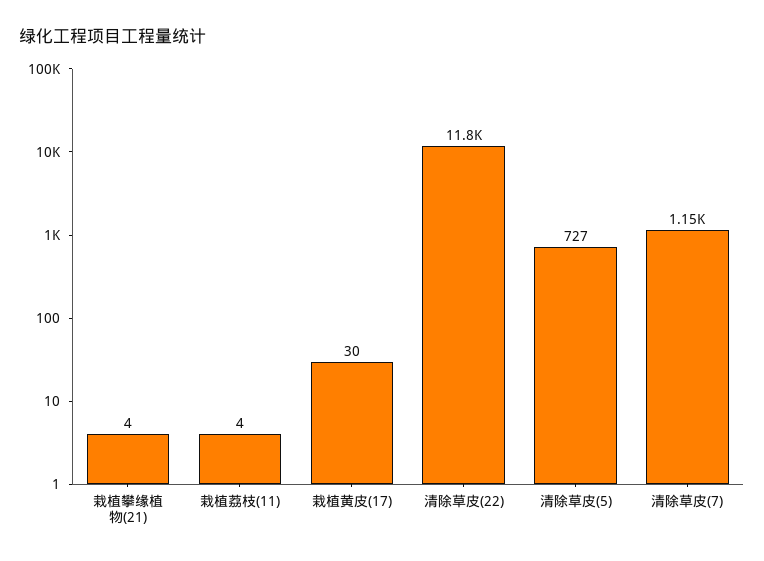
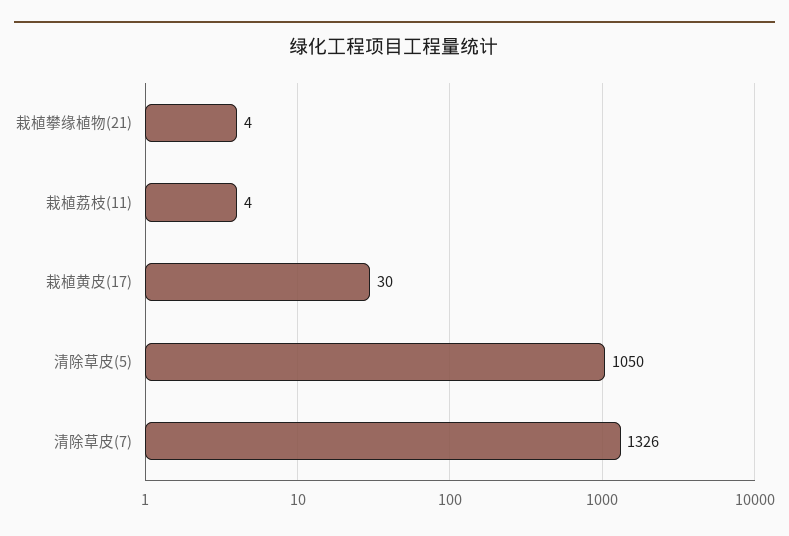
清除草皮(22): 11800 -> none
清除草皮(5): 727 -> 1050
清除草皮(7): 1150 -> 1326

